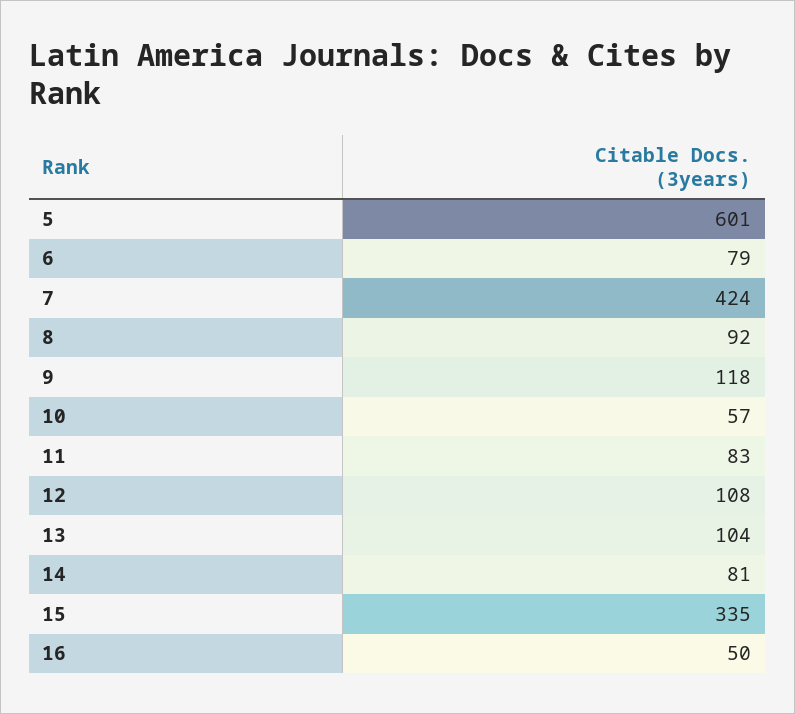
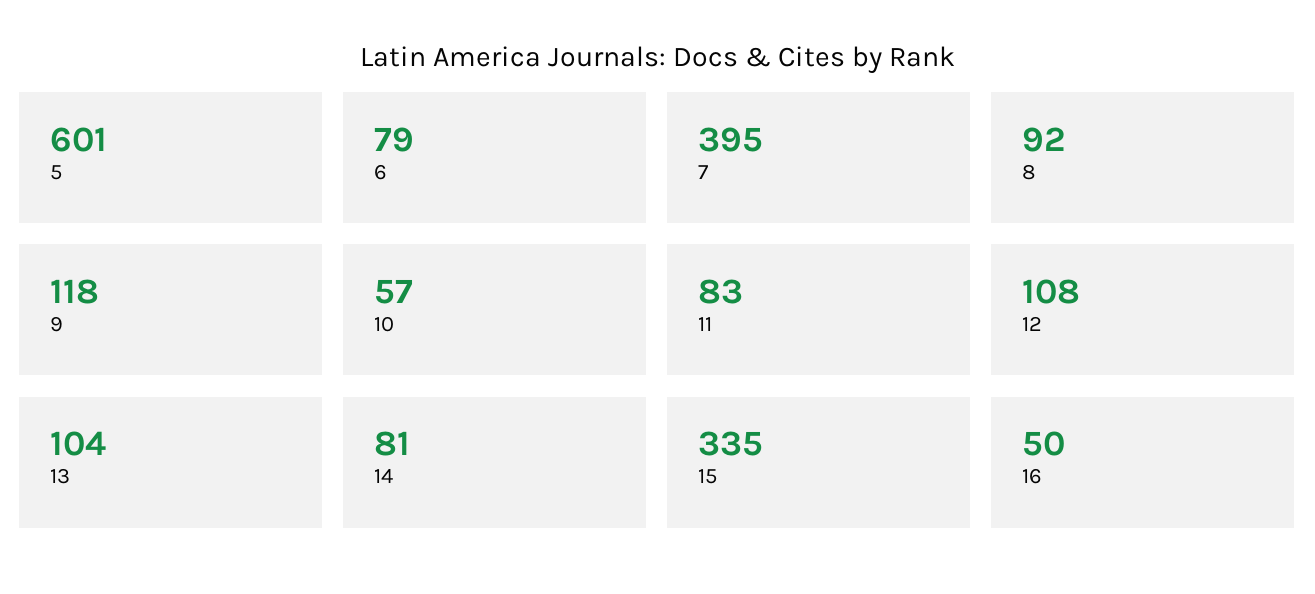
7: 424 -> 395

